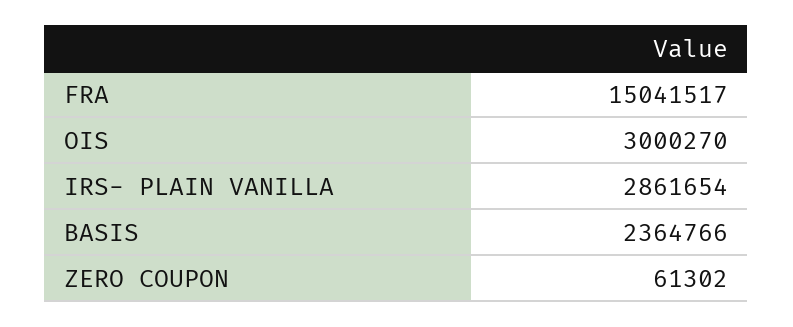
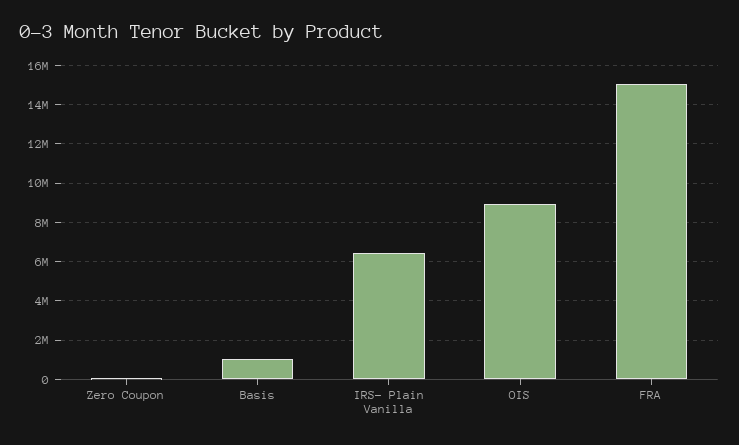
OIS: 3000270 -> 9000000
IRS- PLAIN VANILLA: 2861654 -> 6500000
BASIS: 2364766 -> 1000000

